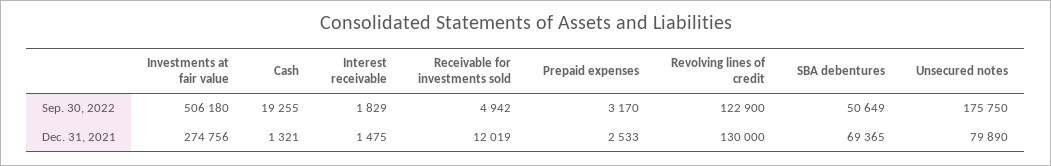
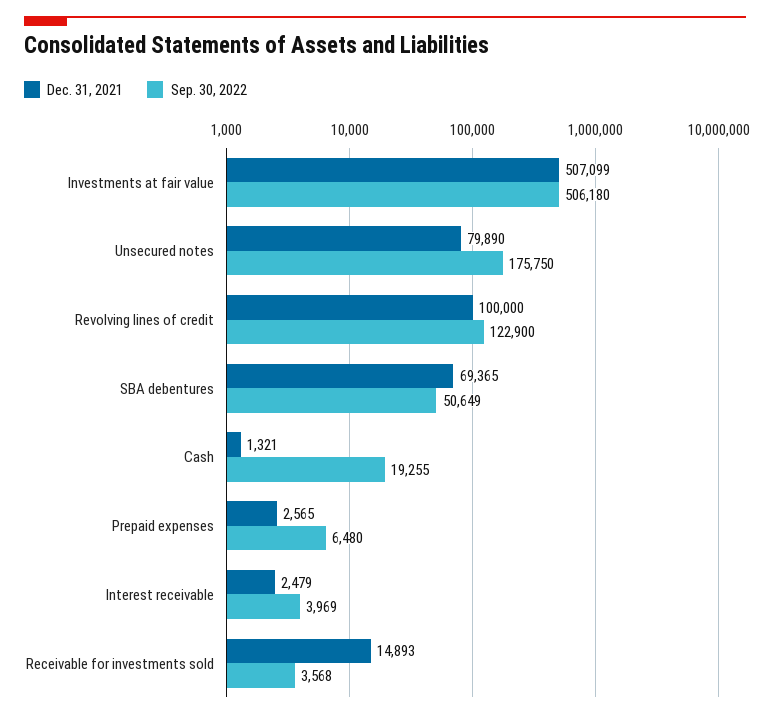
Sep. 30, 2022, Interest receivable: 1829 -> 3969
Sep. 30, 2022, Receivable for investments sold: 4942 -> 3568
Sep. 30, 2022, Prepaid expenses: 3170 -> 6480
Dec. 31, 2021, Investments at fair value: 274756 -> 507099
Dec. 31, 2021, Interest receivable: 1475 -> 2479
Dec. 31, 2021, Receivable for investments sold: 12019 -> 14893
Dec. 31, 2021, Prepaid expenses: 2533 -> 2565
Dec. 31, 2021, Revolving lines of credit: 130000 -> 100000

